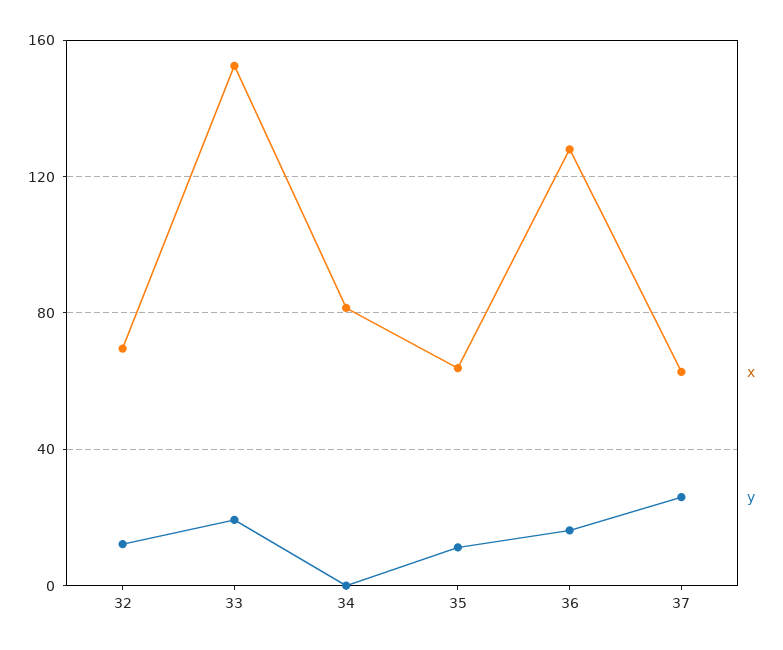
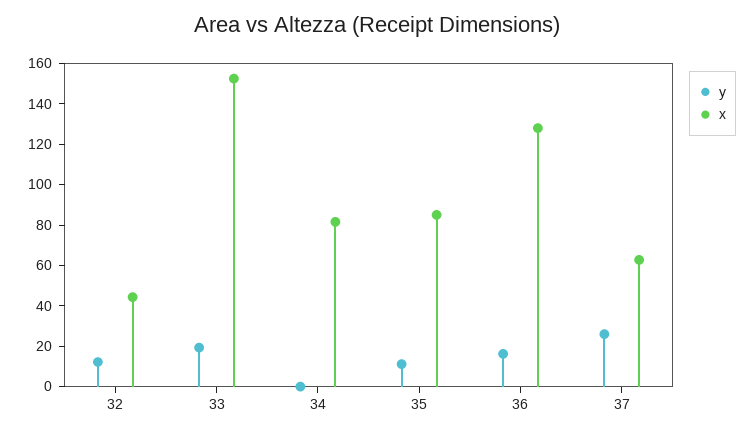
x, 32: 70 -> 45
x, 35: 65 -> 85

